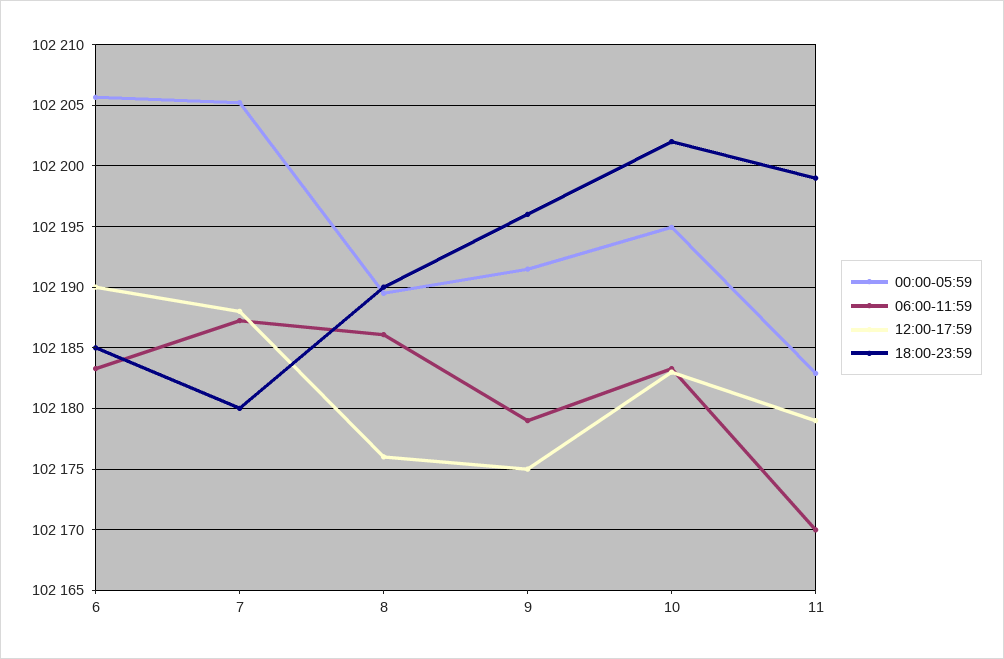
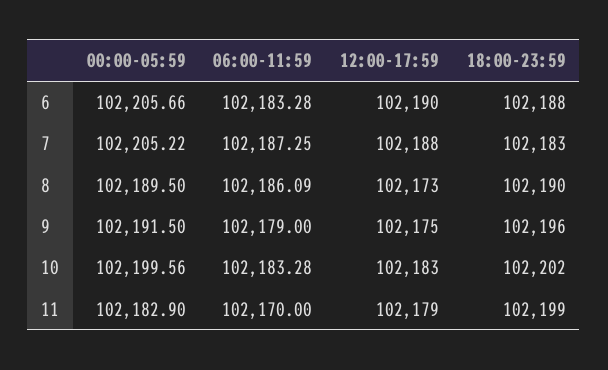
18:00-23:59, 6: 102185 -> 102188
18:00-23:59, 7: 102180 -> 102183
12:00-17:59, 8: 102176 -> 102173
00:00-05:59, 10: 102195 -> 102199.56

